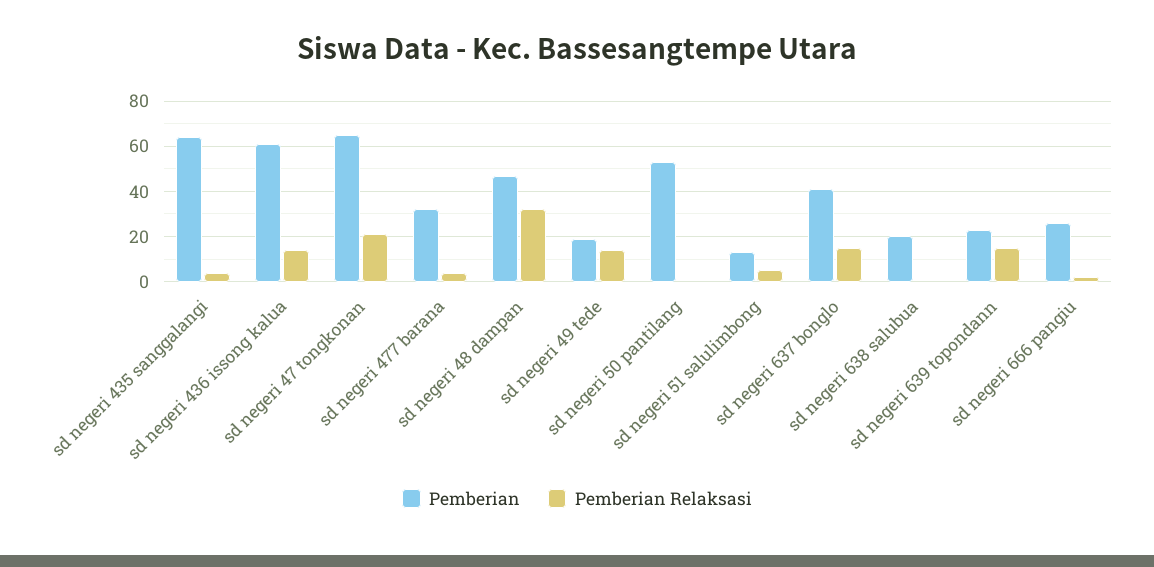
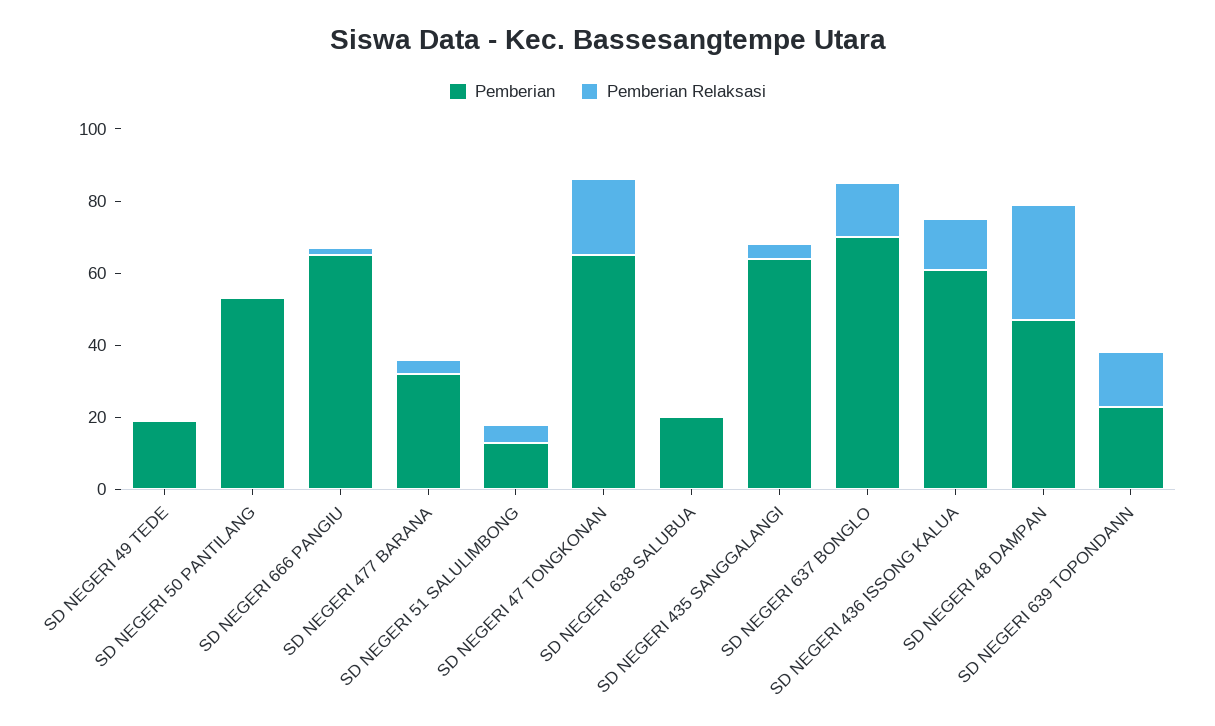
Pemberian Relaksasi, sd negeri 49 tede: 15 -> 0
Pemberian, sd negeri 637 bonglo: 40 -> 70
Pemberian, sd negeri 666 pangiu: 25 -> 65

